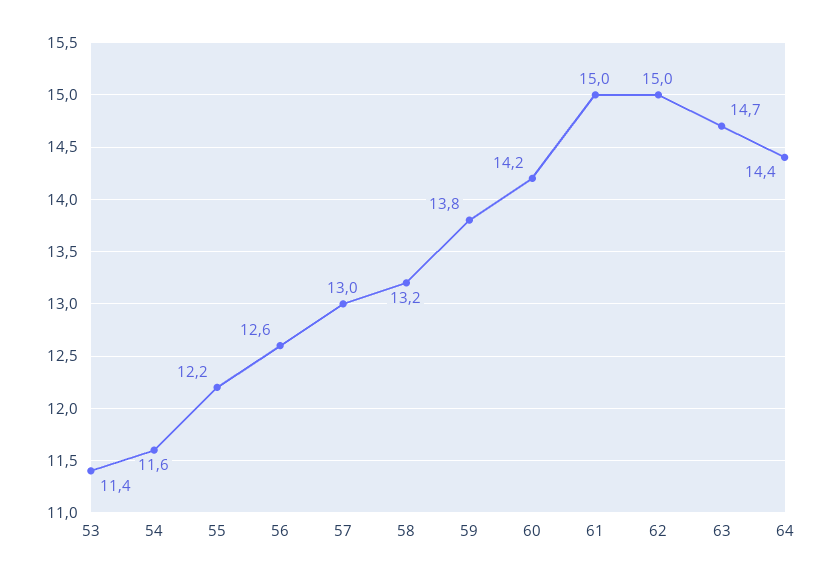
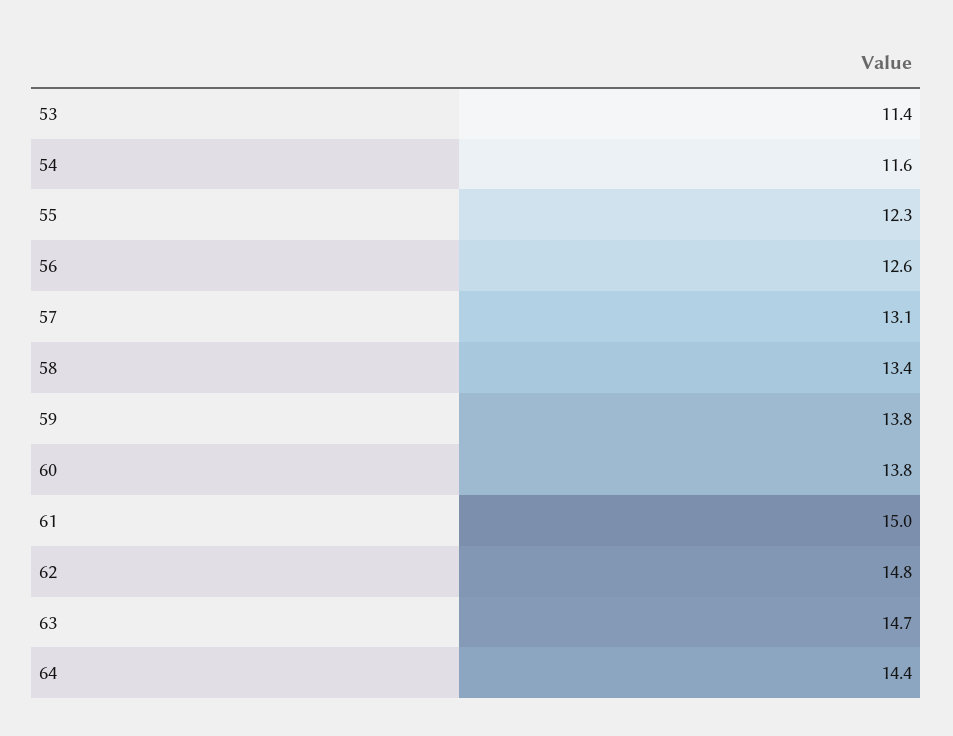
55: 12.2 -> 12.3
57: 13 -> 13.1
58: 13.2 -> 13.4
60: 14.2 -> 13.8
62: 15 -> 14.8

